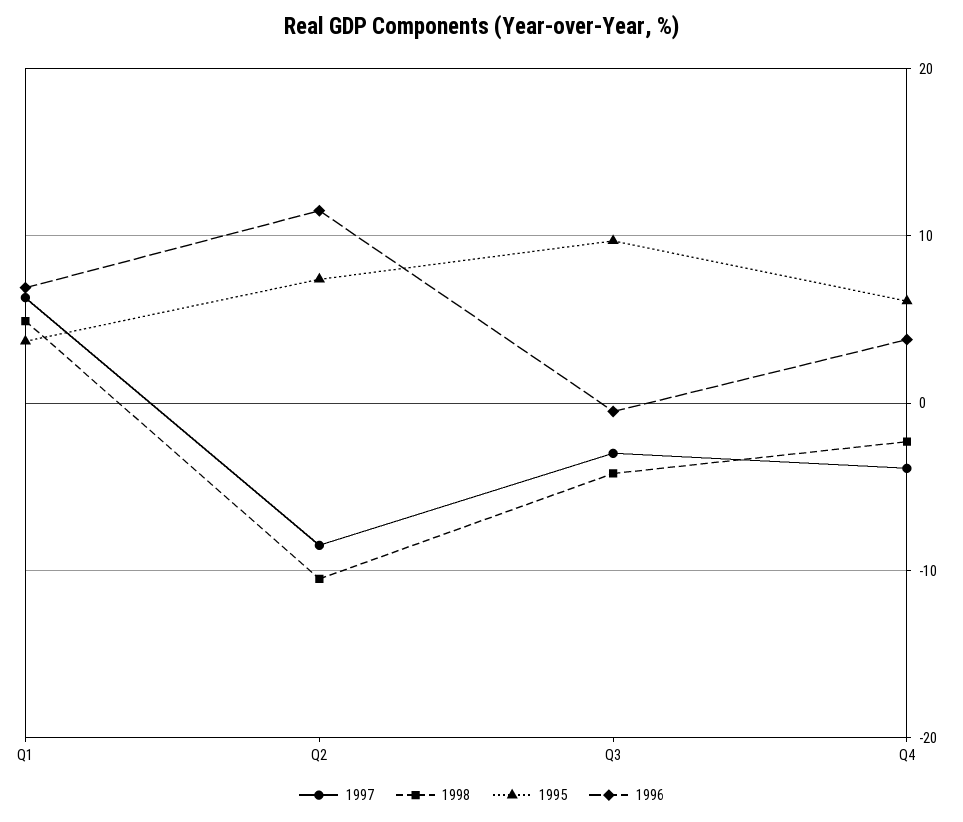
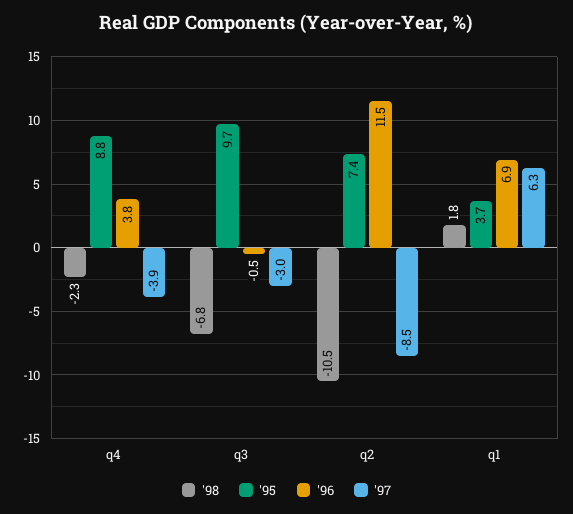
1998, Q1: 5 -> 1.8
1998, Q3: -4 -> -6.8
1995, Q4: 6 -> 8.8

